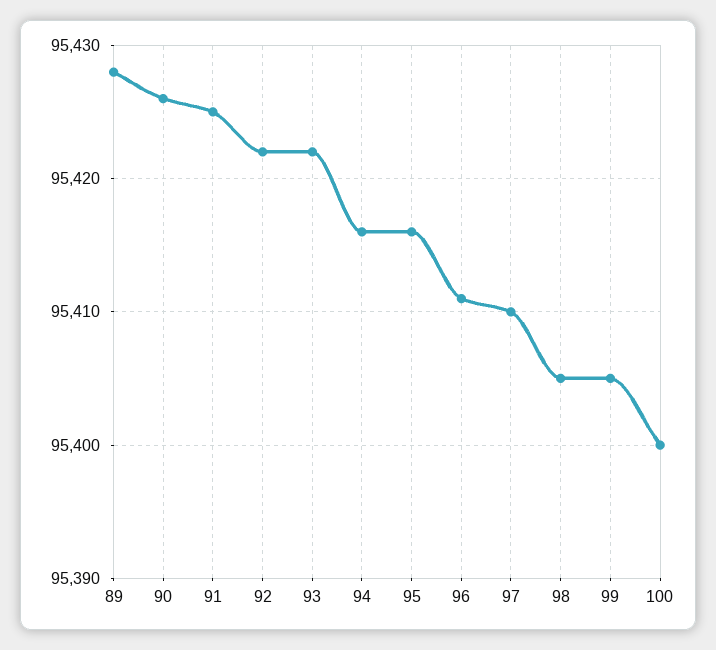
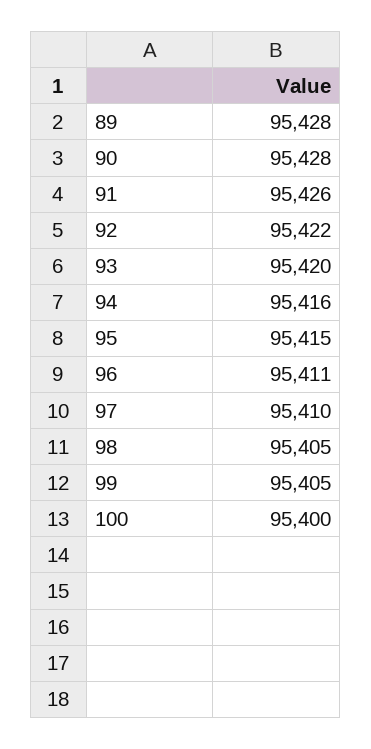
90: 95426 -> 95428
91: 95425 -> 95426
93: 95422 -> 95420
95: 95416 -> 95415

